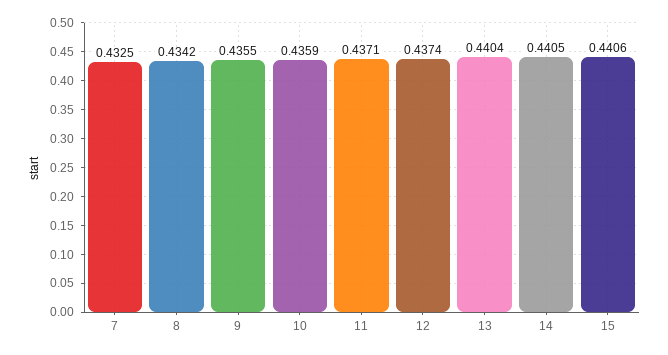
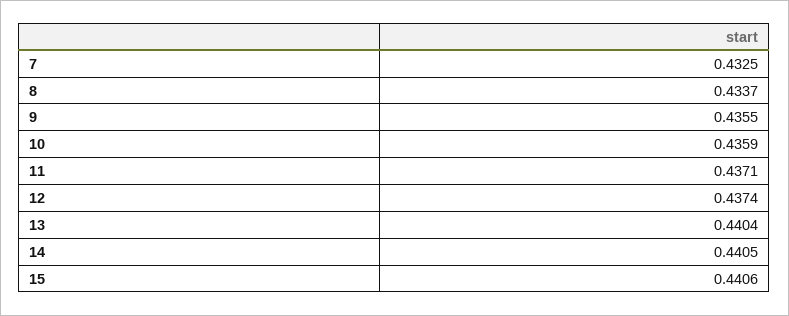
8: 0.4342 -> 0.4337

